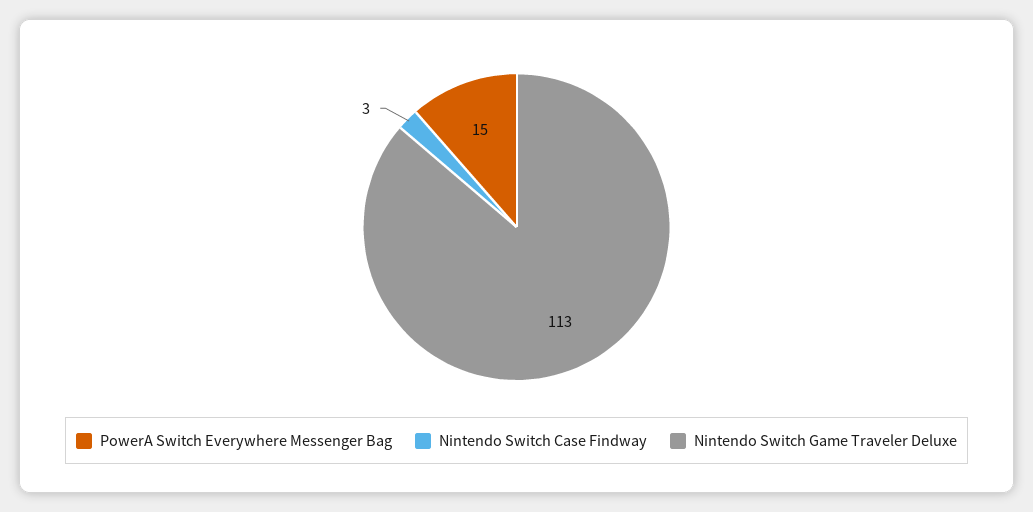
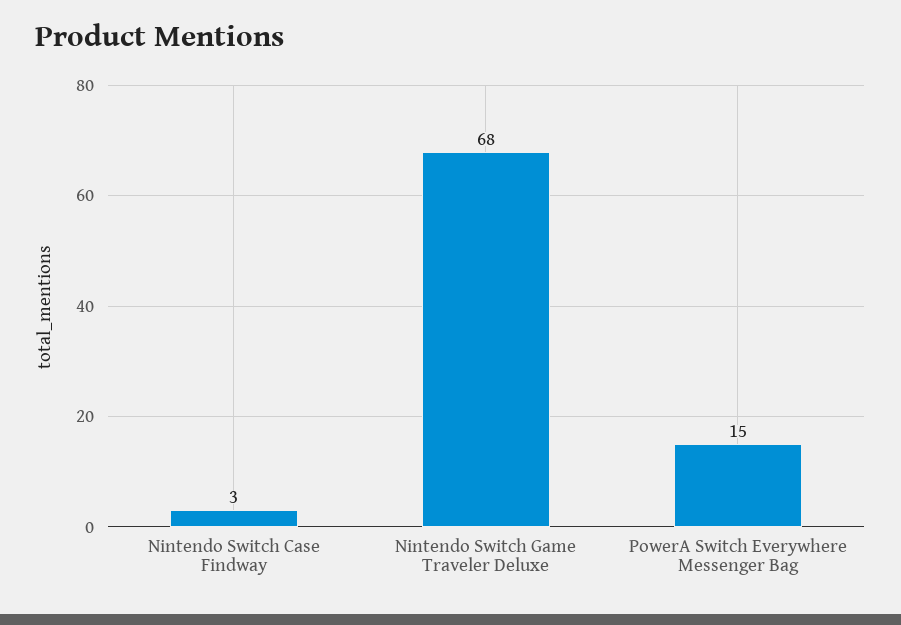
Nintendo Switch Game Traveler Deluxe: 113 -> 68

